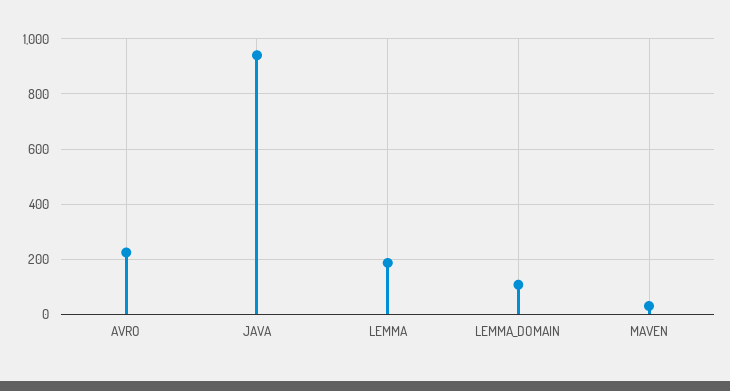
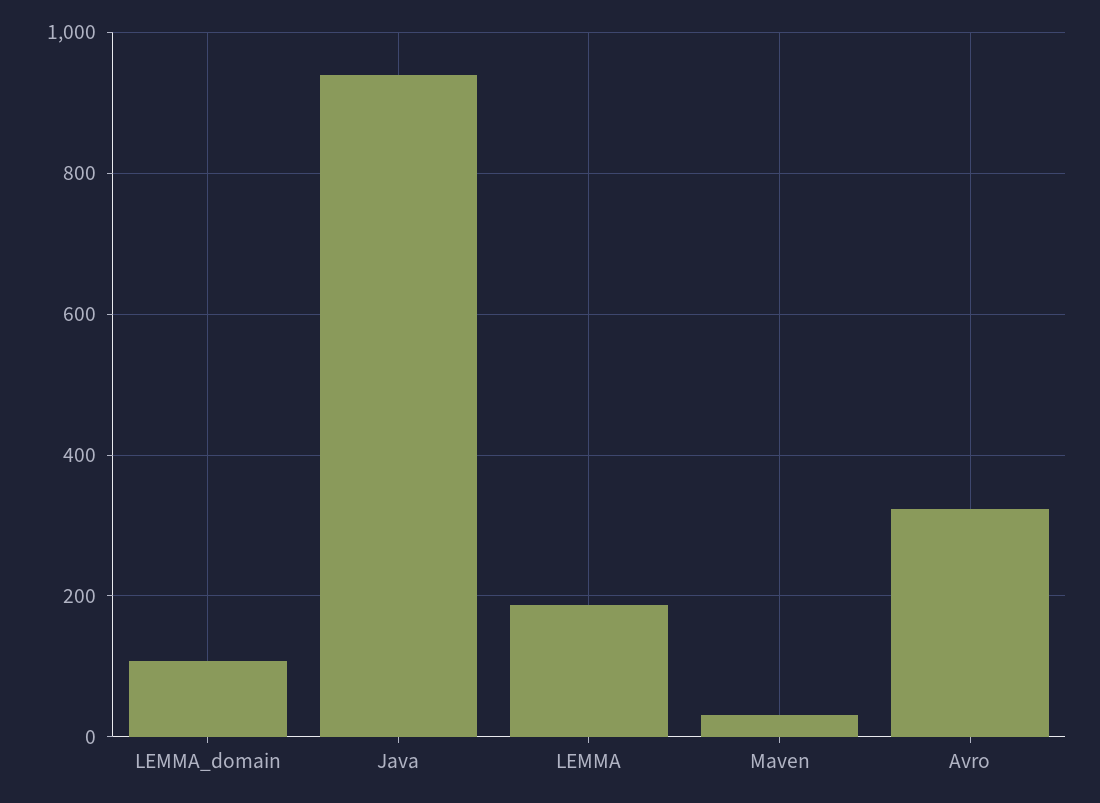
AVRO: 225 -> 320

